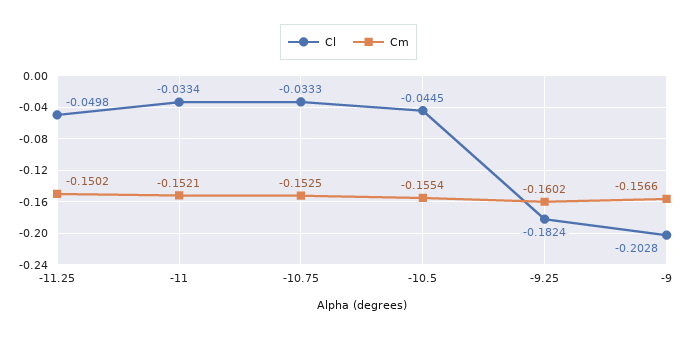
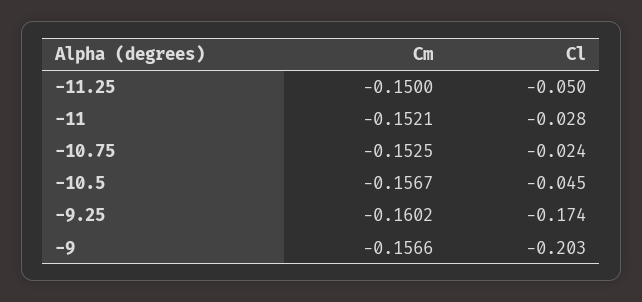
Cm, -11.25: -0.1502 -> -0.15
Cl, -11: -0.0334 -> -0.028
Cl, -10.75: -0.0333 -> -0.024
Cm, -10.5: -0.1554 -> -0.1567
Cl, -9.25: -0.1824 -> -0.174

